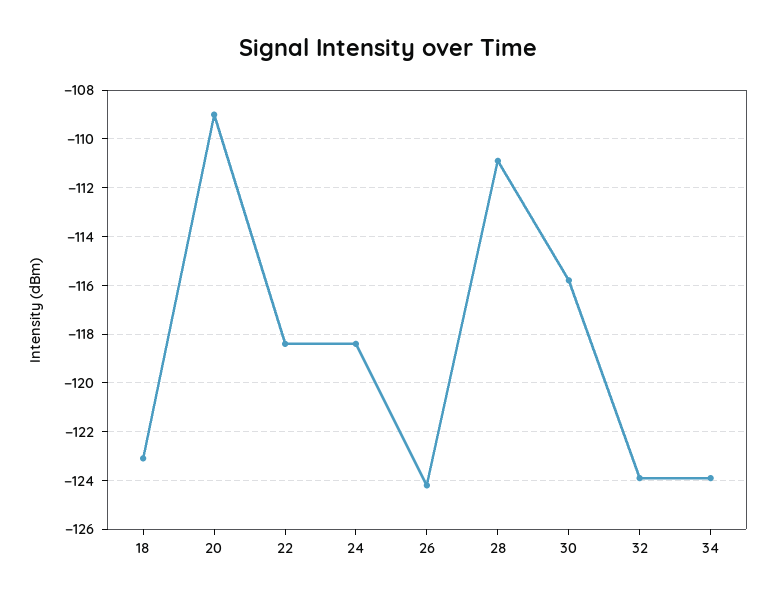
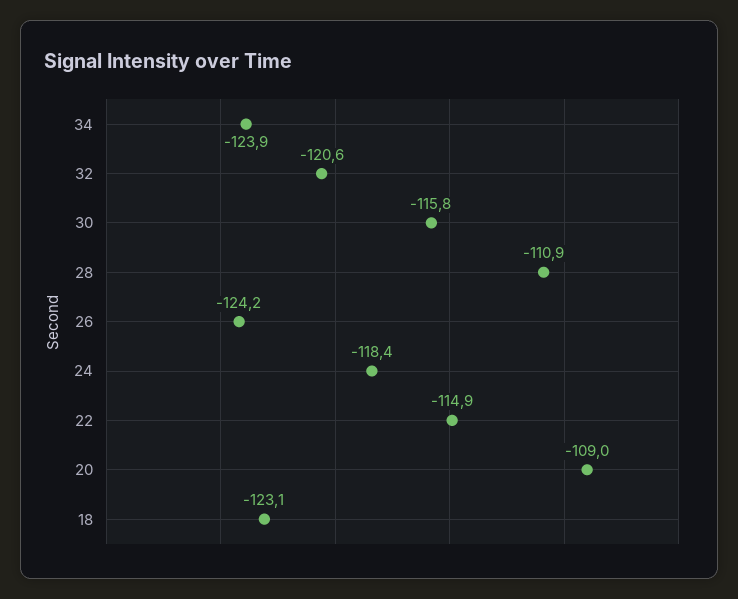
22: -118.5 -> -114.9
32: -124 -> -120.6

